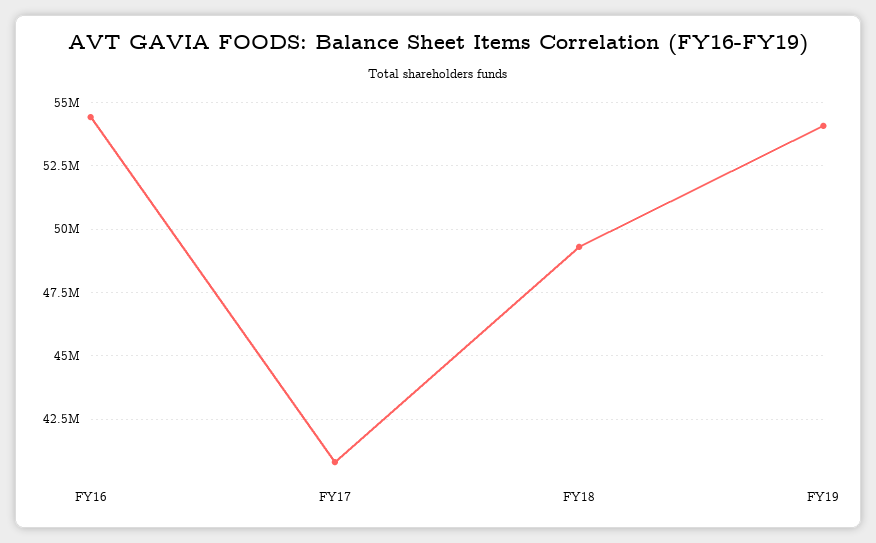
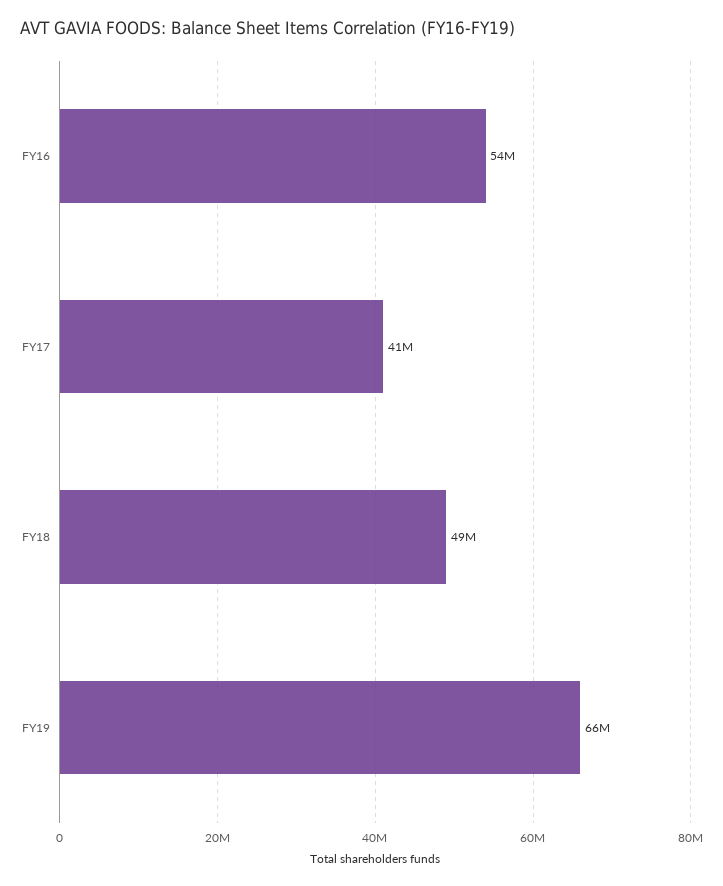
FY19: 54000000 -> 66000000

